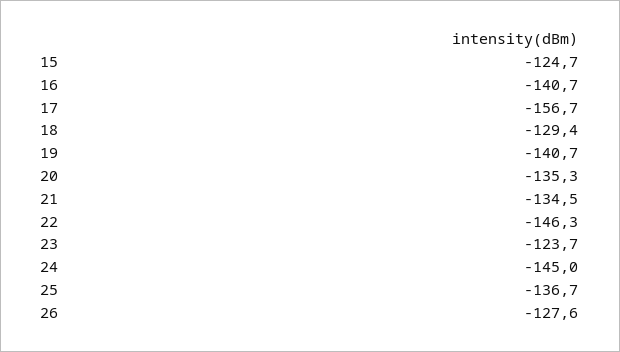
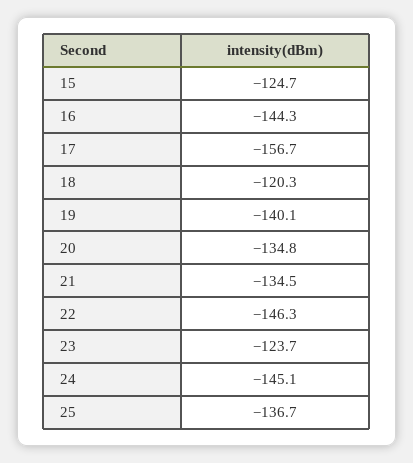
16: -140.7 -> -144.3
18: -129.4 -> -120.3
19: -140.7 -> -140.1
20: -135.3 -> -134.8
24: -145 -> -145.1
26: -127.6 -> none

